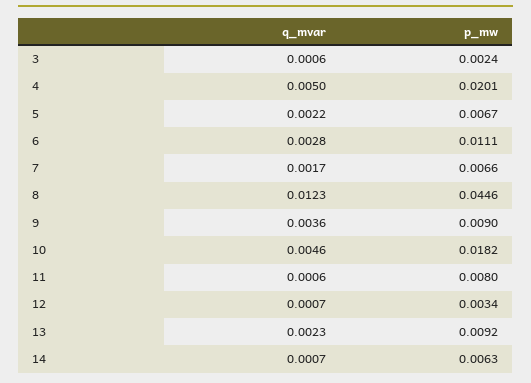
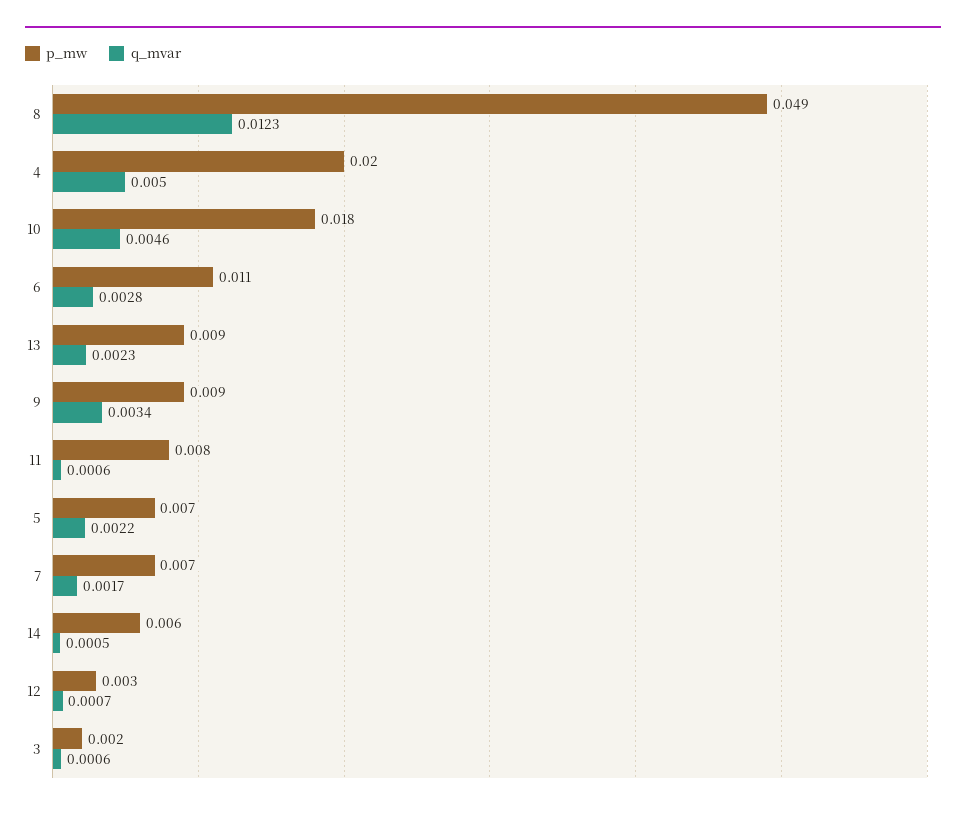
p_mw, 8: 0.0446 -> 0.049
q_mvar, 9: 0.0036 -> 0.0034
q_mvar, 14: 0.0007 -> 0.0005

